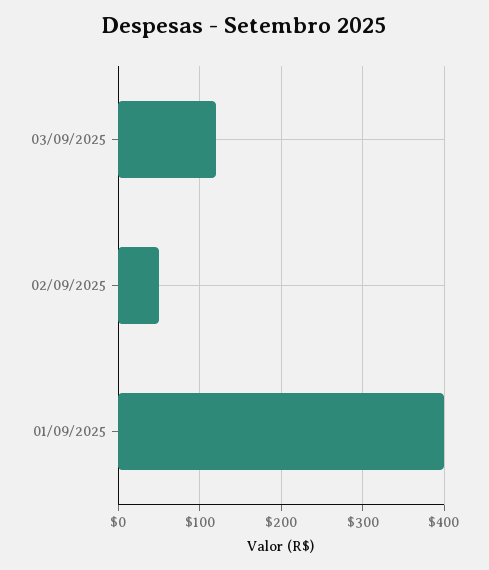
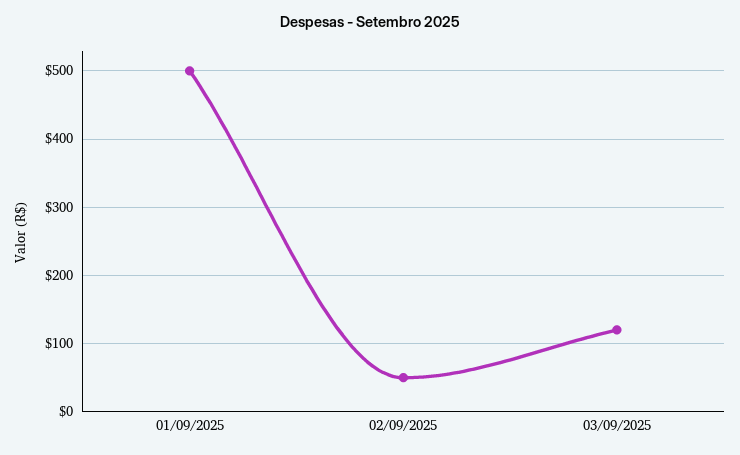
01/09/2025: 400 -> 500

